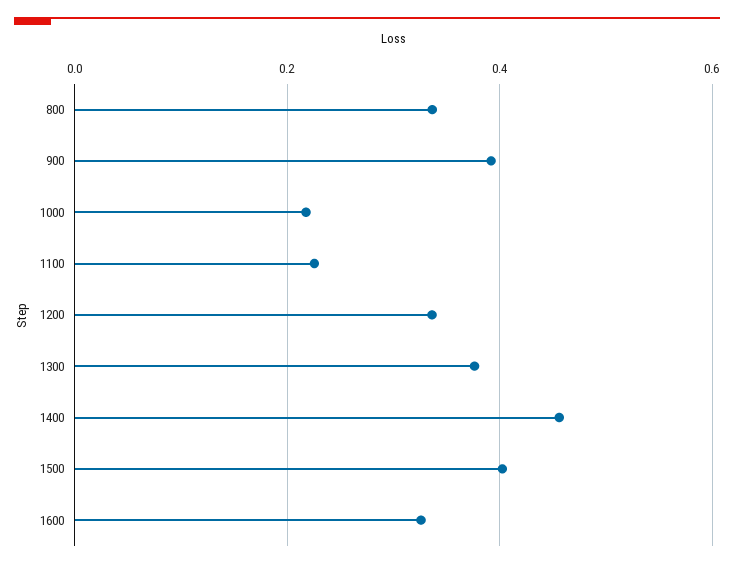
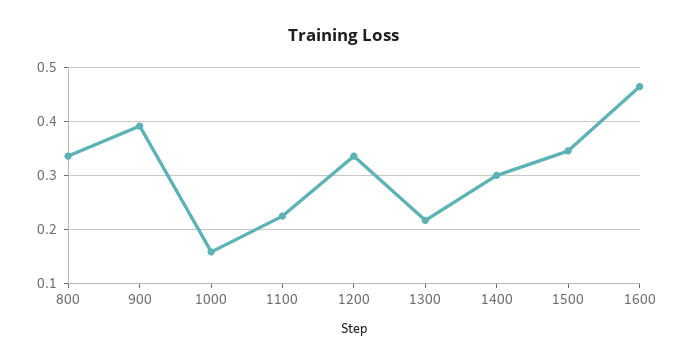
1000: 0.22 -> 0.16
1300: 0.38 -> 0.22
1400: 0.46 -> 0.3
1500: 0.4 -> 0.34
1600: 0.32 -> 0.46

